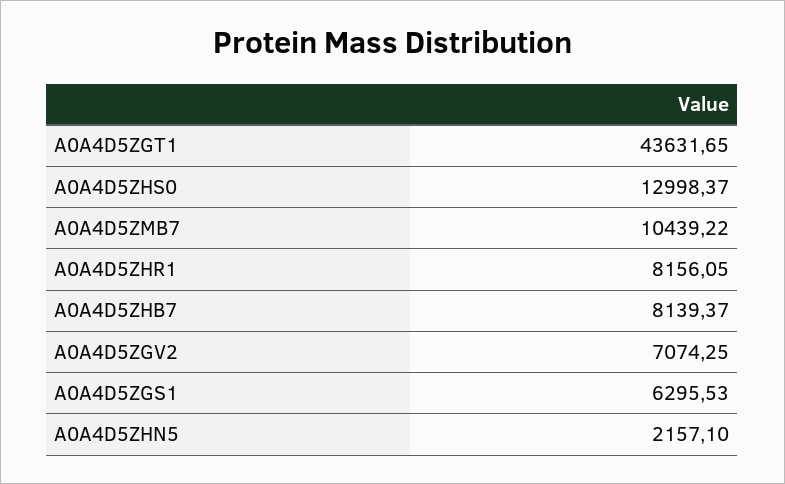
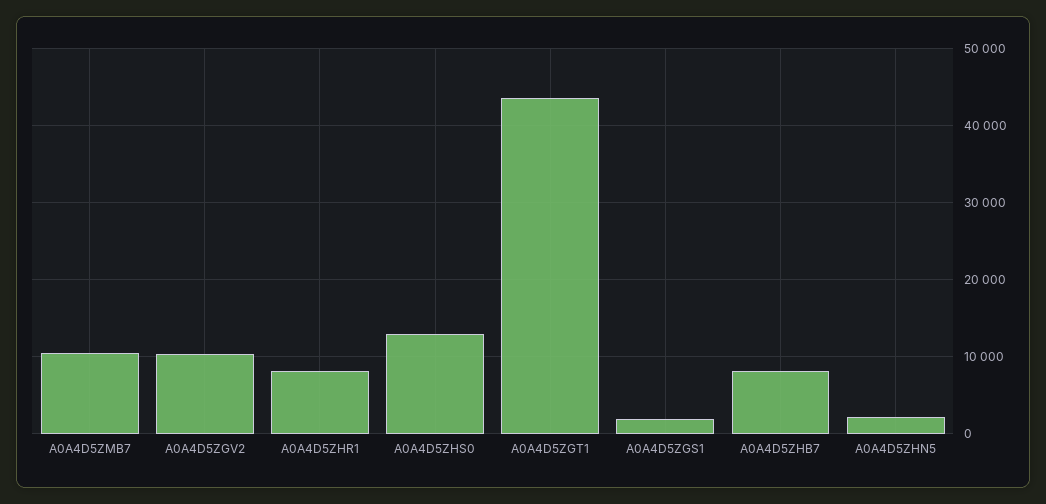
A0A4D5ZGV2: 7074.25 -> 10000
A0A4D5ZGS1: 6295.53 -> 2000

